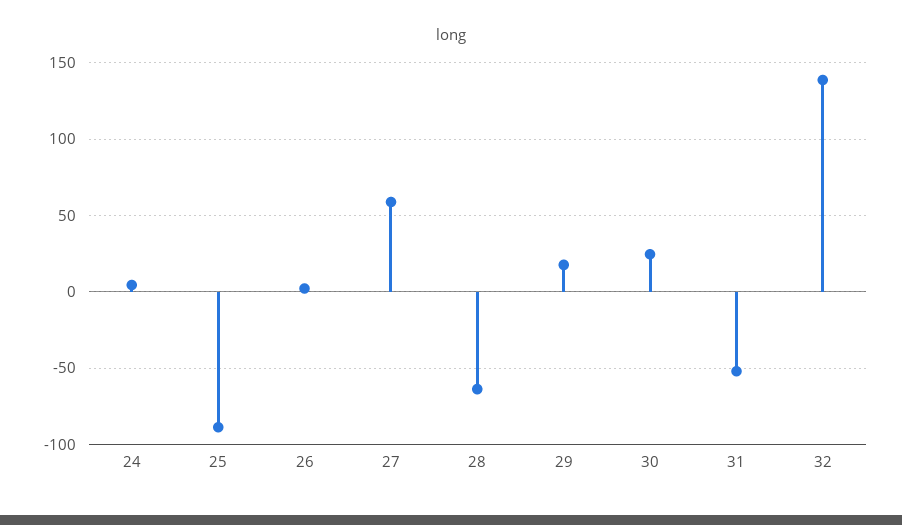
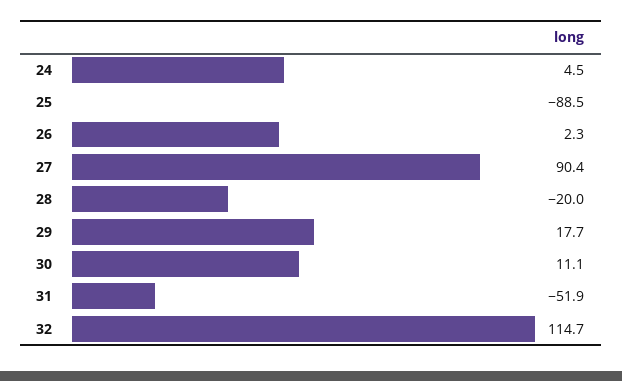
27: 60 -> 90.4
28: -65 -> -20
30: 25 -> 11.1
32: 140 -> 114.7

